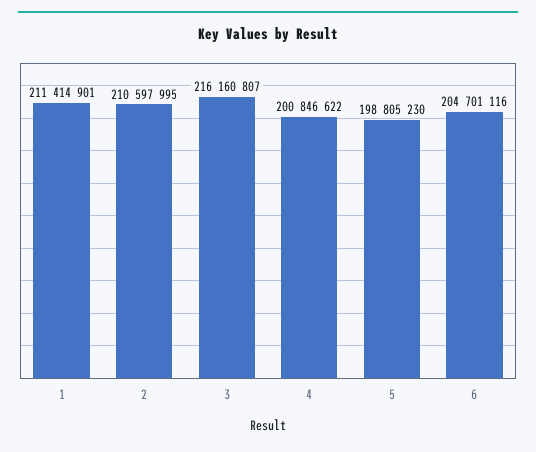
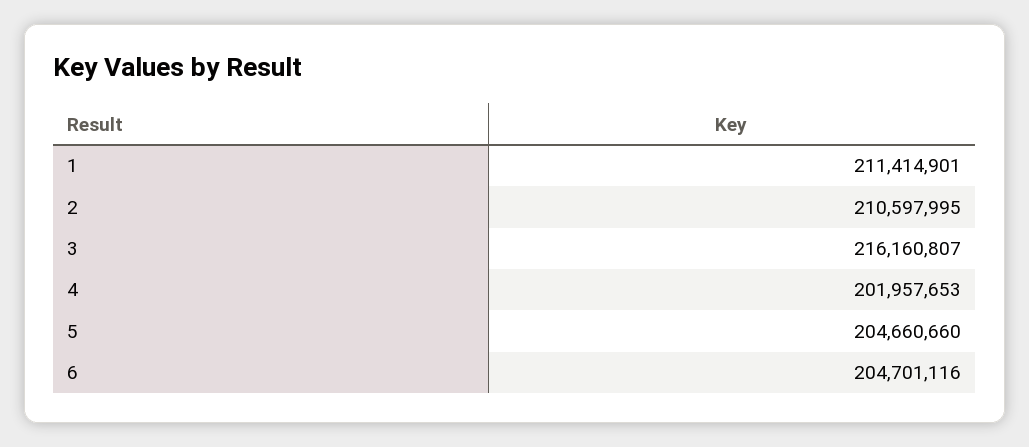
4: 200846622 -> 201957653
5: 198805230 -> 204660660

